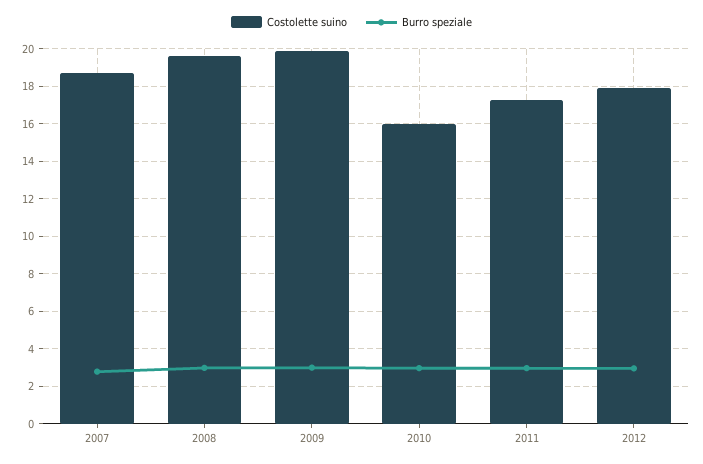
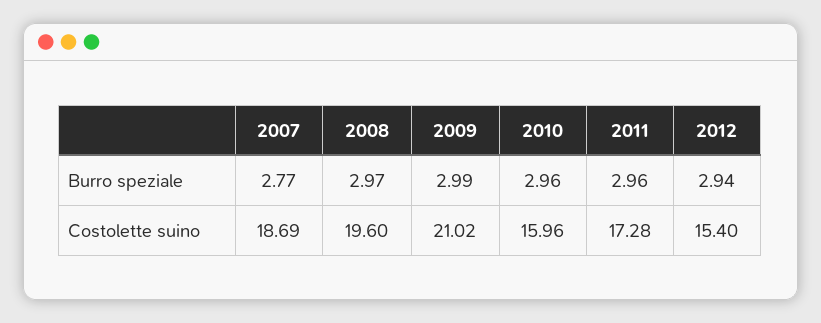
Costolette suino, 2009: 20 -> 21.02
Costolette suino, 2012: 18 -> 15.4

